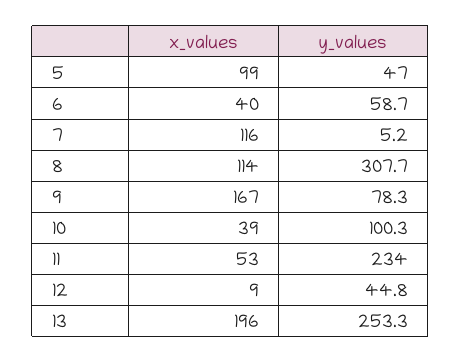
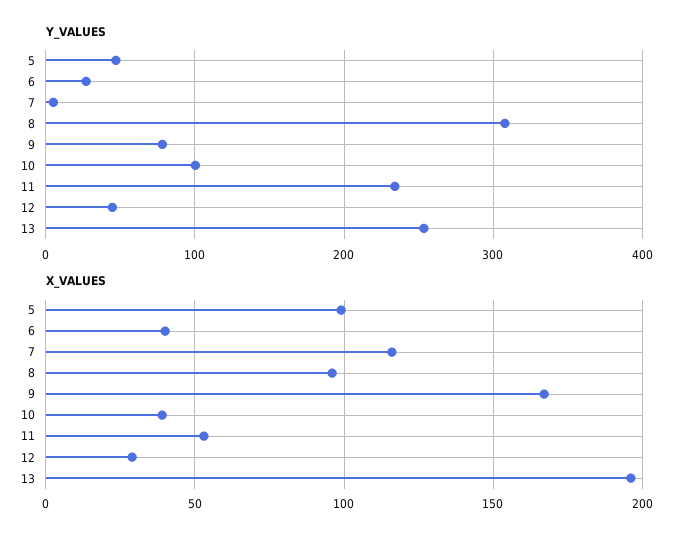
y_values, 6: 58.7 -> 30
x_values, 8: 114 -> 95
x_values, 12: 9 -> 30

